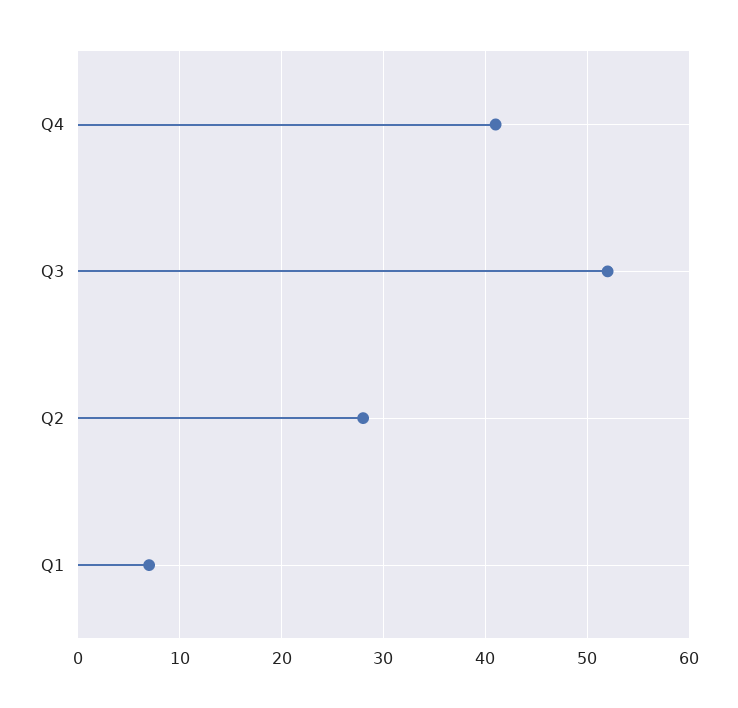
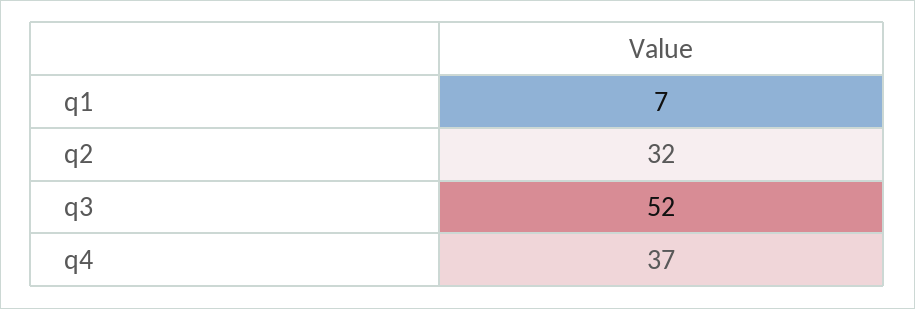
Q4: 41 -> 37
Q2: 28 -> 32

